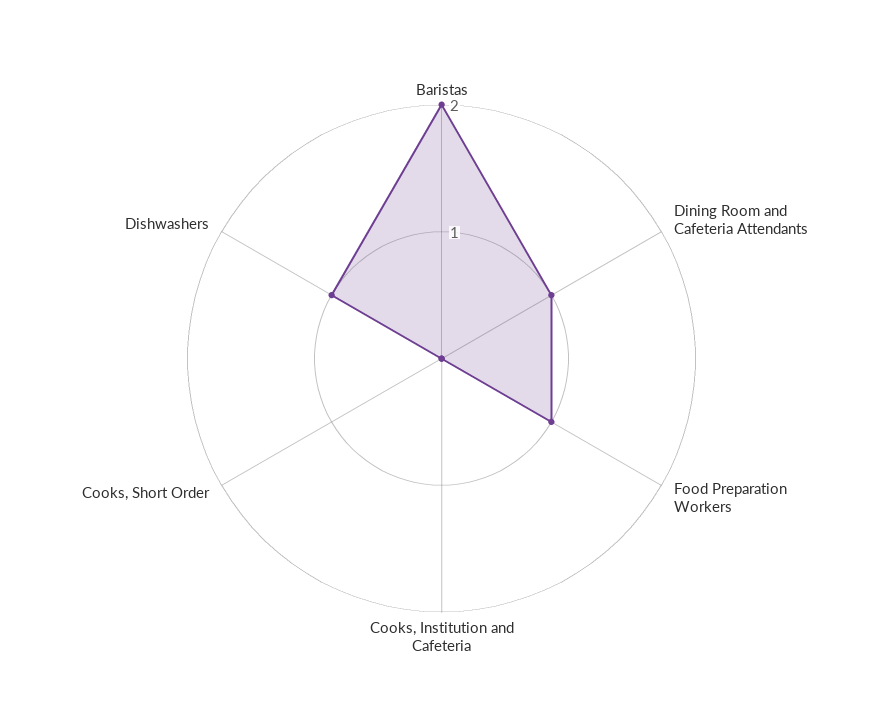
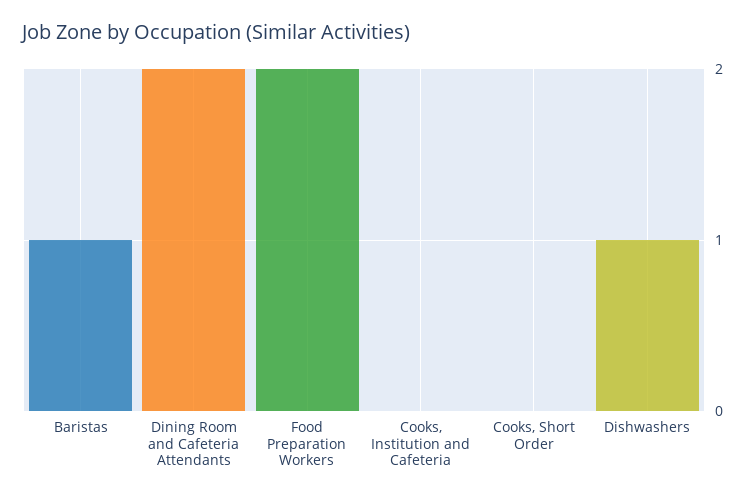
Baristas: 2 -> 1
Dining Room and Cafeteria Attendants: 1 -> 2
Food Preparation Workers: 1 -> 2

